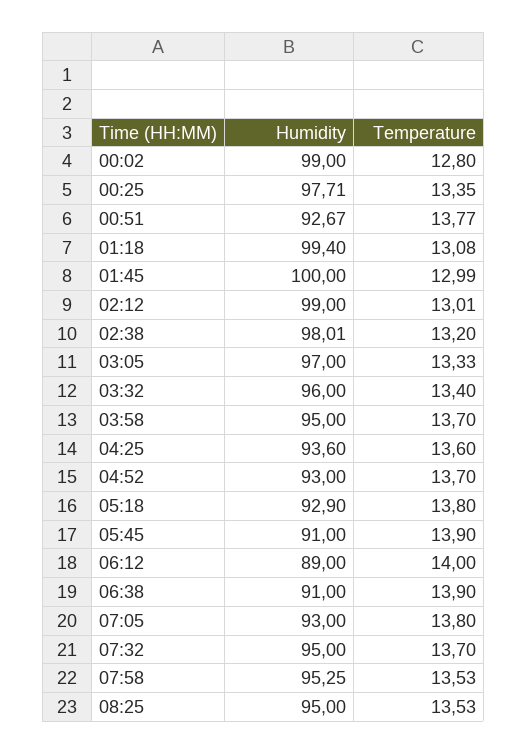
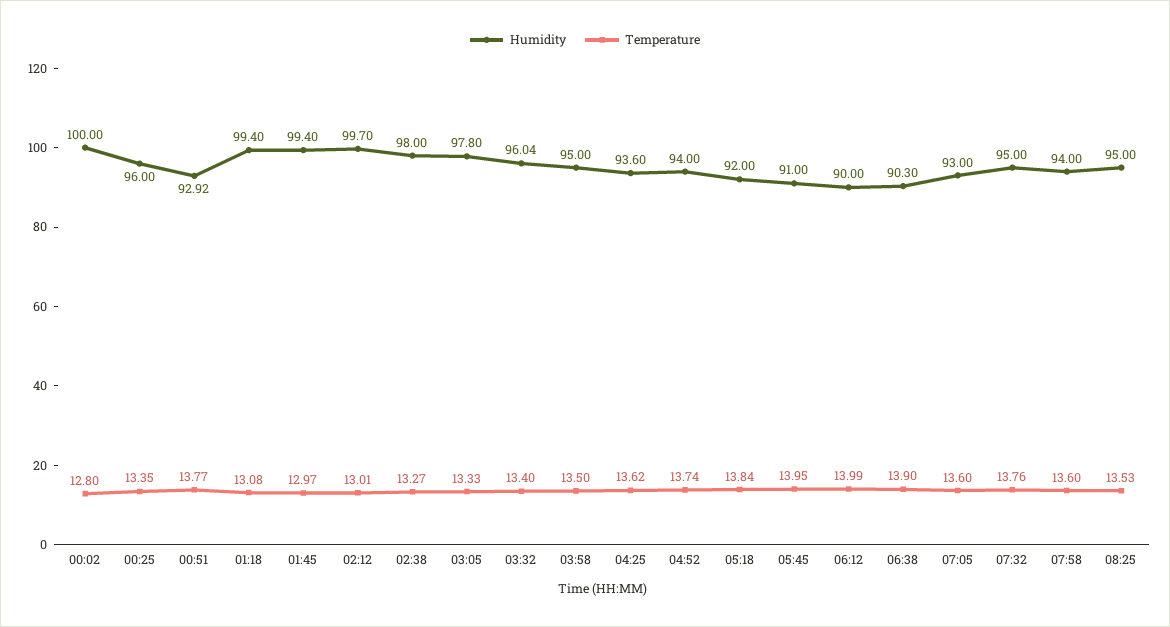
Humidity, 00:02: 99 -> 100
Humidity, 00:25: 97.71 -> 96
Humidity, 00:51: 92.67 -> 92.92
Humidity, 01:45: 100 -> 99.4
Temperature, 01:45: 12.99 -> 12.97
Humidity, 02:12: 99 -> 99.7
Humidity, 02:38: 98.01 -> 98
Temperature, 02:38: 13.2 -> 13.27
Humidity, 03:05: 97 -> 97.8
Humidity, 03:32: 96 -> 96.04
Temperature, 03:58: 13.7 -> 13.5
Temperature, 04:25: 13.6 -> 13.62
Humidity, 04:52: 93 -> 94
Temperature, 04:52: 13.7 -> 13.74
Humidity, 05:18: 92.9 -> 92
Temperature, 05:18: 13.8 -> 13.84
Temperature, 05:45: 13.9 -> 13.95
Humidity, 06:12: 89 -> 90
Temperature, 06:12: 14 -> 13.99
Humidity, 06:38: 91 -> 90.3
Temperature, 07:05: 13.8 -> 13.6
Temperature, 07:32: 13.7 -> 13.76
Humidity, 07:58: 95.25 -> 94
Temperature, 07:58: 13.53 -> 13.6

